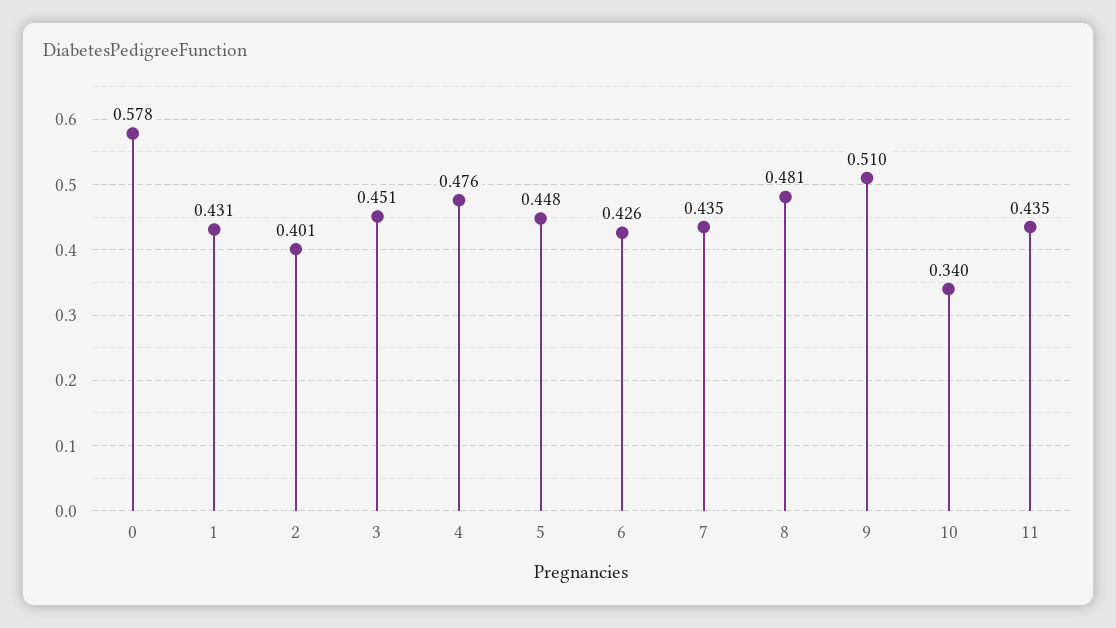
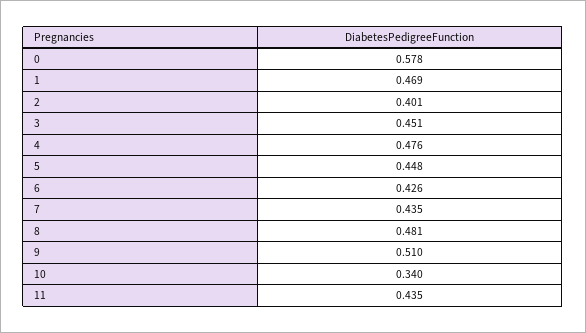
1: 0.431 -> 0.469

